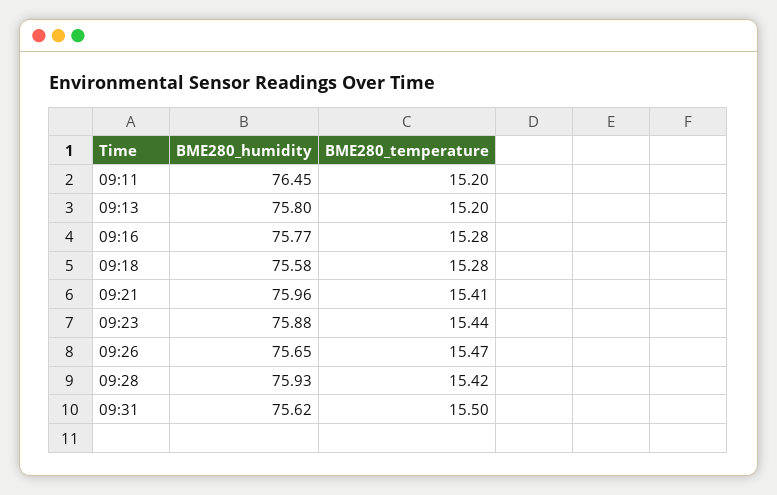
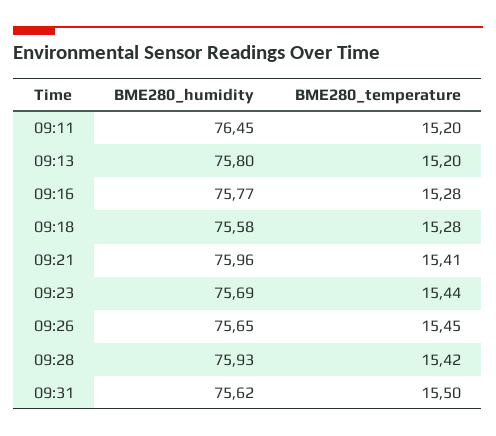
BME280_humidity, 09:23: 75.88 -> 75.69
BME280_temperature, 09:26: 15.47 -> 15.45

